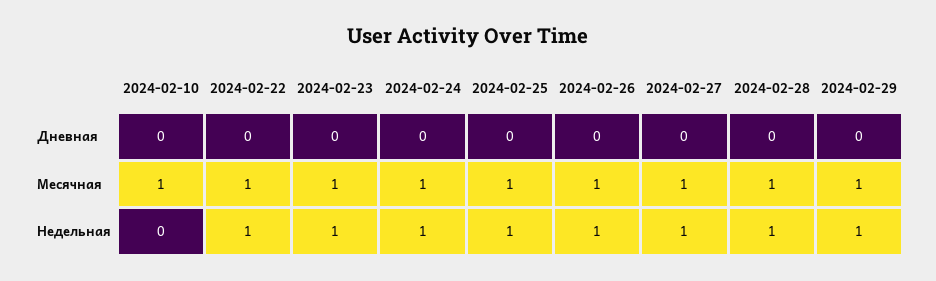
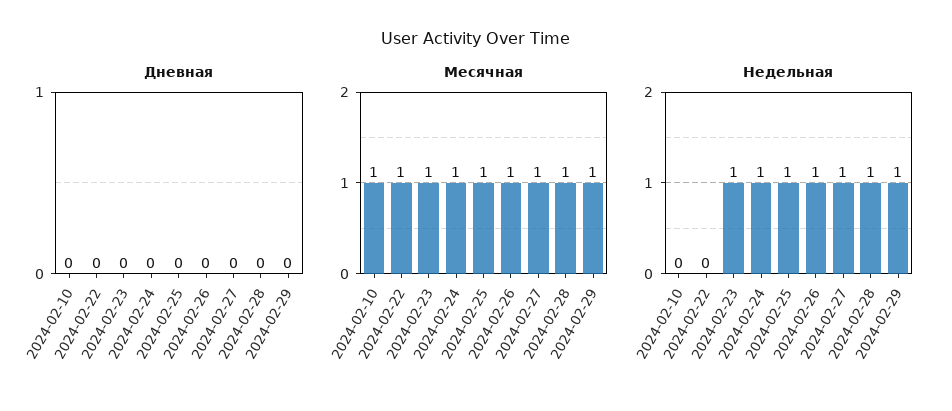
Недельная, 2024-02-22: 1 -> 0

